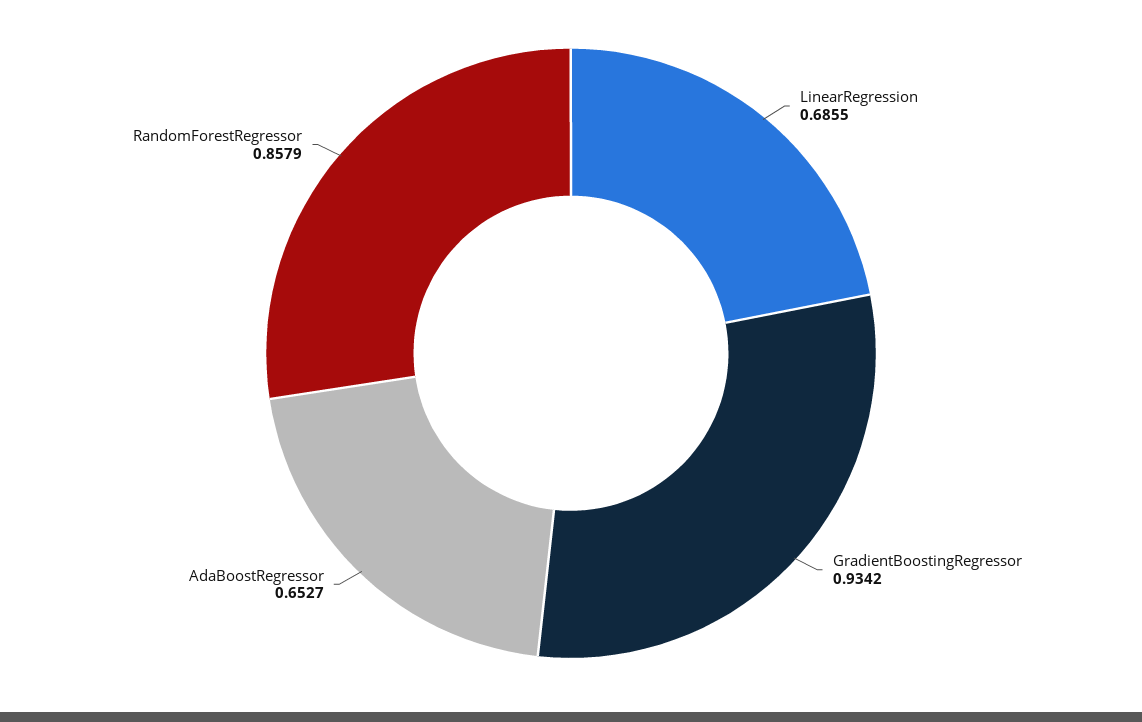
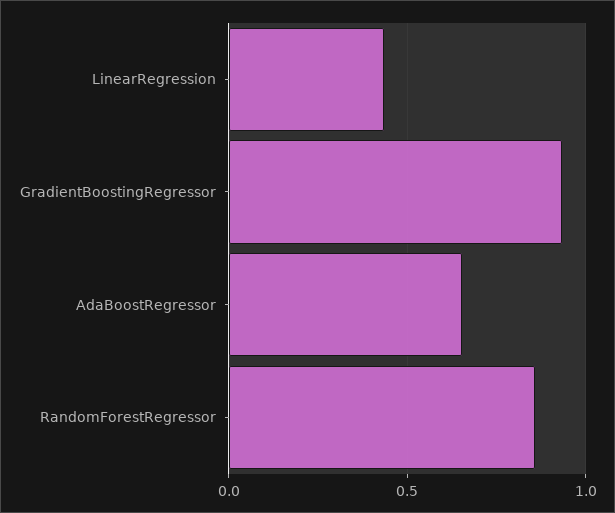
LinearRegression: 0.6855 -> 0.45

